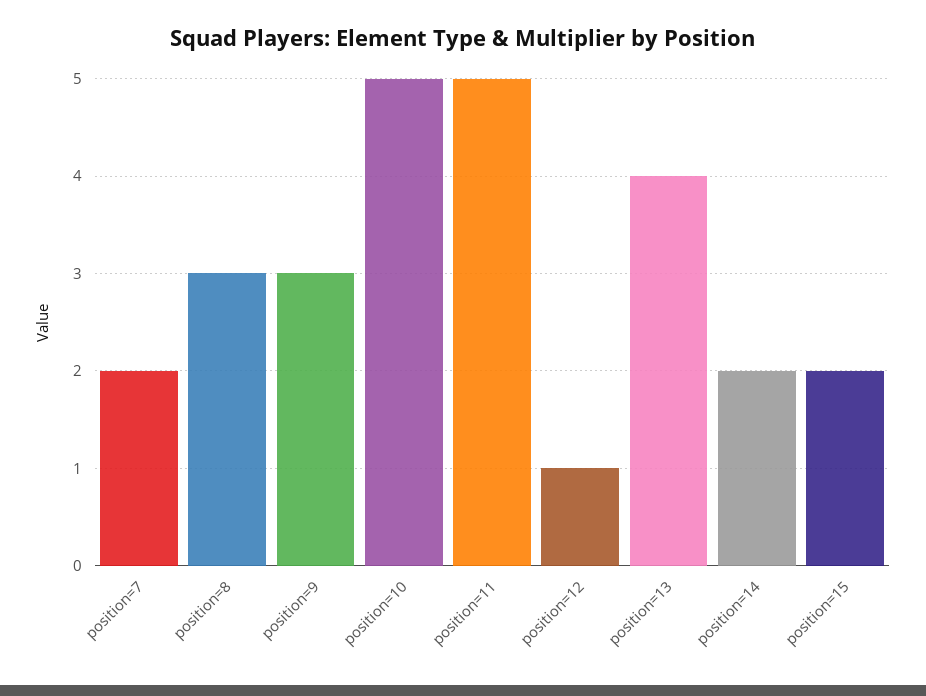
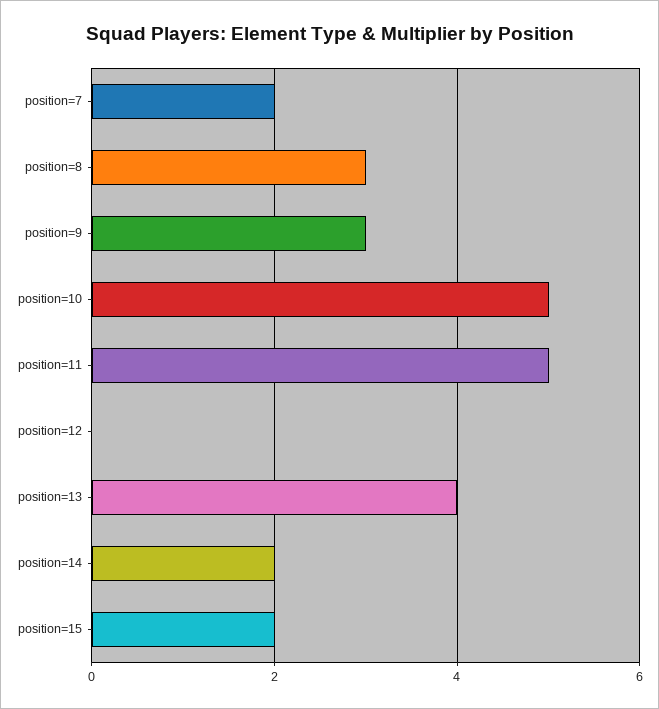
position=12: 1 -> 0

